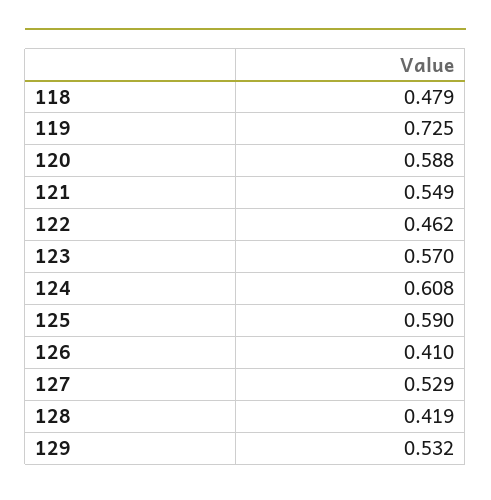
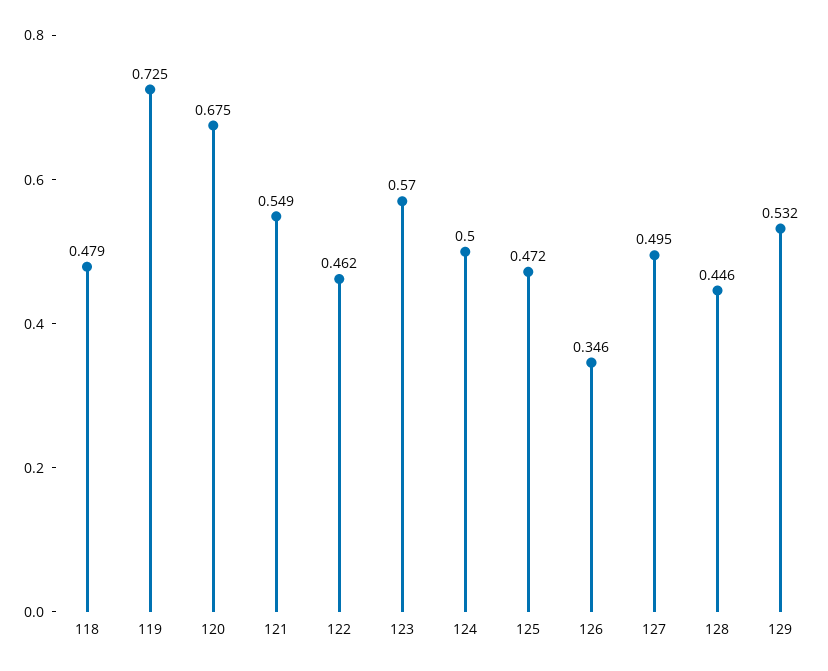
120: 0.588 -> 0.675
124: 0.608 -> 0.5
125: 0.59 -> 0.472
126: 0.41 -> 0.346
127: 0.529 -> 0.495
128: 0.419 -> 0.446

